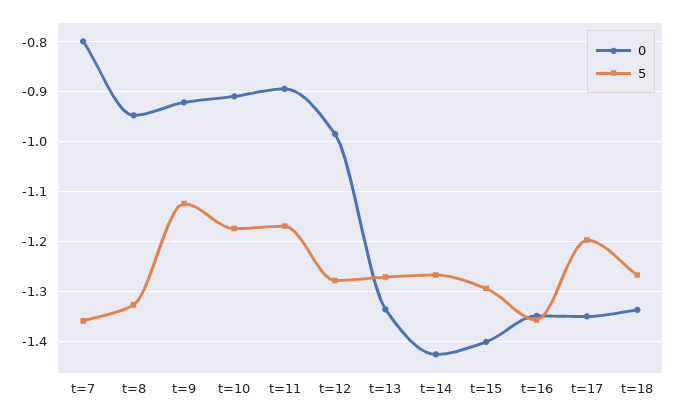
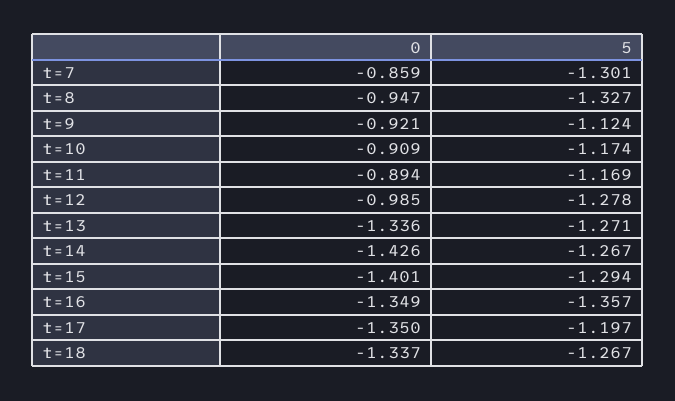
0, t=7: -0.8 -> -0.859
5, t=7: -1.36 -> -1.301

